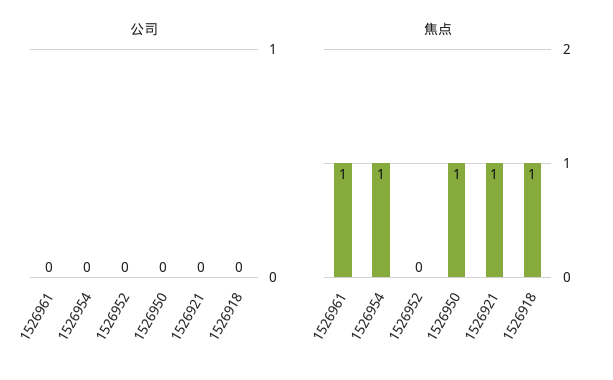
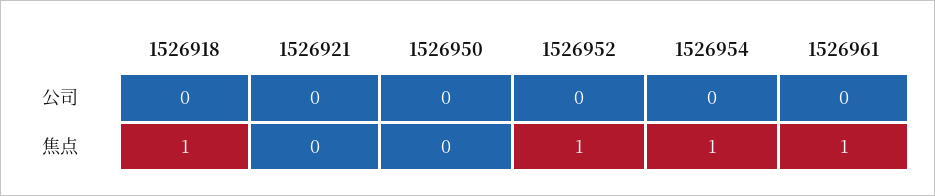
焦点, 1526952: 0 -> 1
焦点, 1526950: 1 -> 0
焦点, 1526921: 1 -> 0

